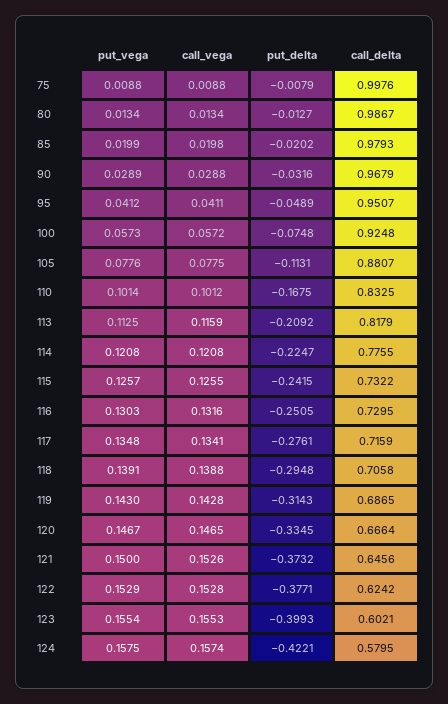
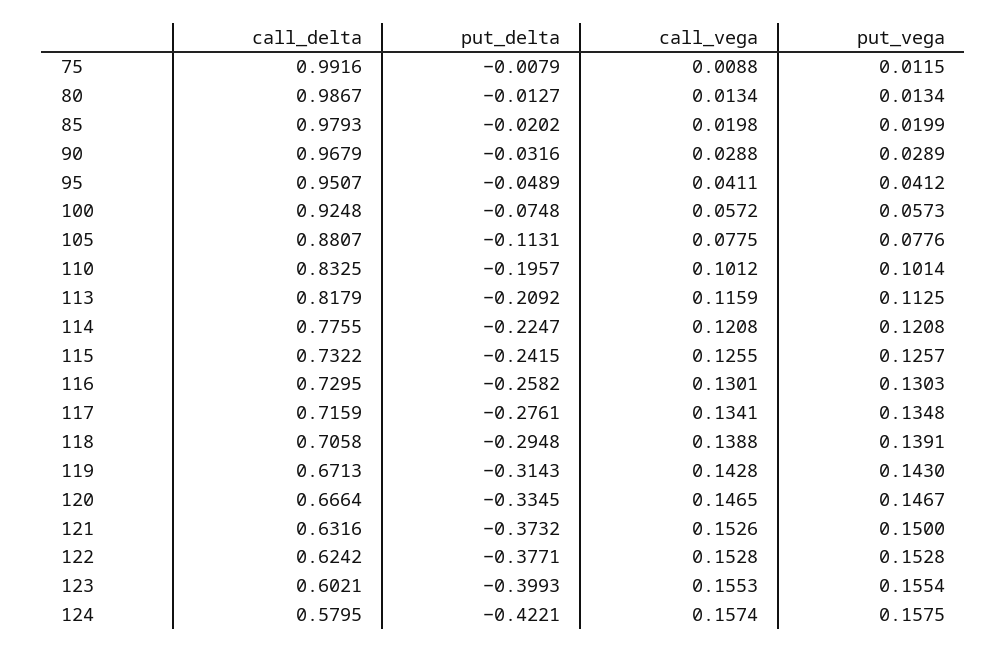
put_vega, 75: 0.0088 -> 0.0115
call_delta, 75: 0.9976 -> 0.9916
put_delta, 110: -0.1675 -> -0.1957
call_vega, 116: 0.1316 -> 0.1301
put_delta, 116: -0.2505 -> -0.2582
call_delta, 119: 0.6865 -> 0.6713
call_delta, 121: 0.6456 -> 0.6316
put_vega, 122: 0.1529 -> 0.1528

